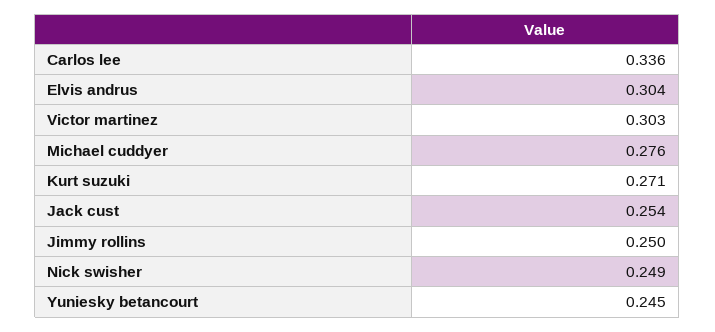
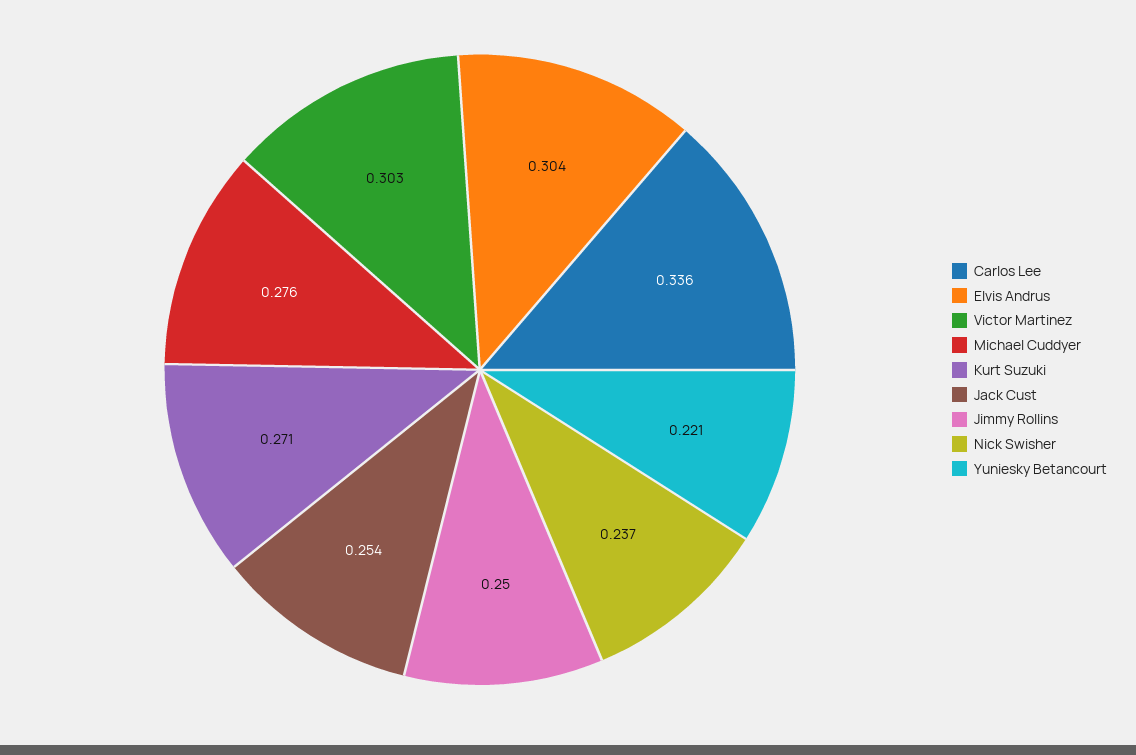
Nick swisher: 0.249 -> 0.237
Yuniesky betancourt: 0.245 -> 0.221

